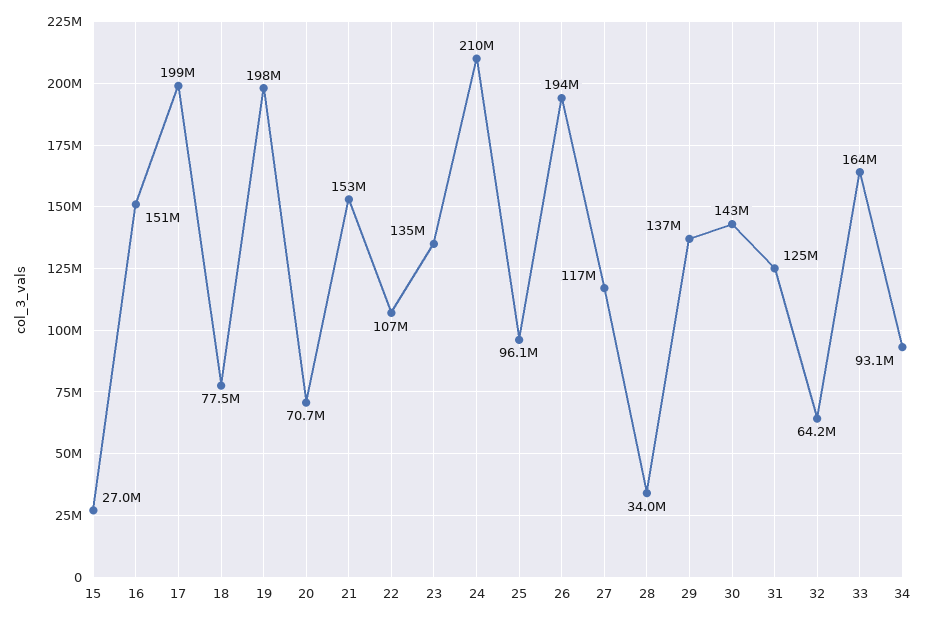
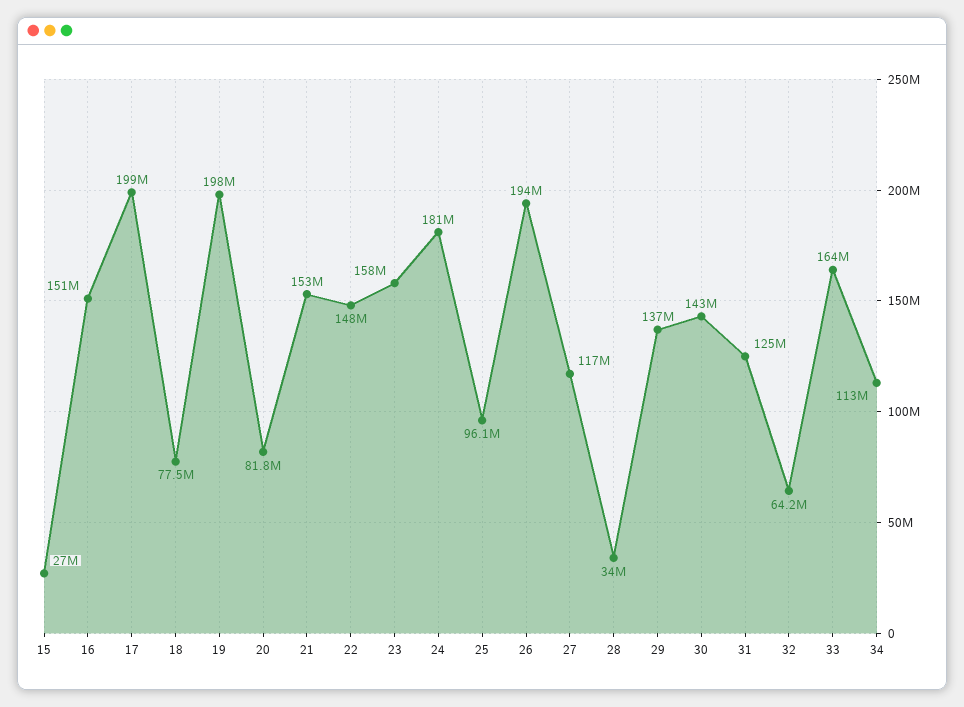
20: 70700000 -> 81800000
22: 107000000 -> 148000000
23: 135000000 -> 158000000
24: 210000000 -> 181000000
34: 93100000 -> 113000000

